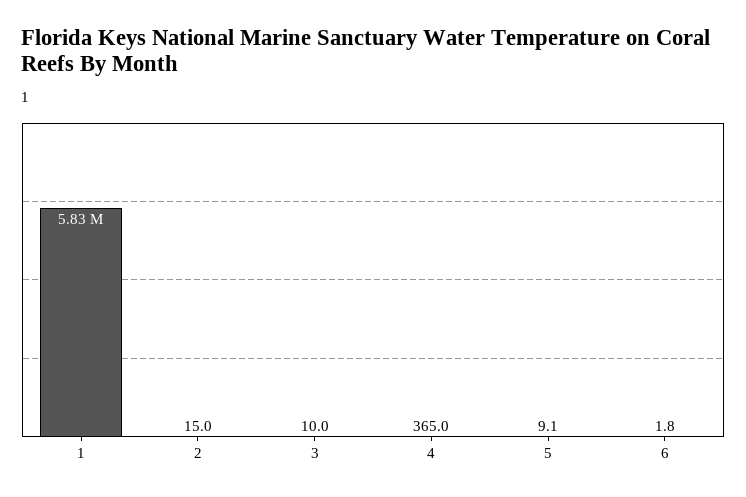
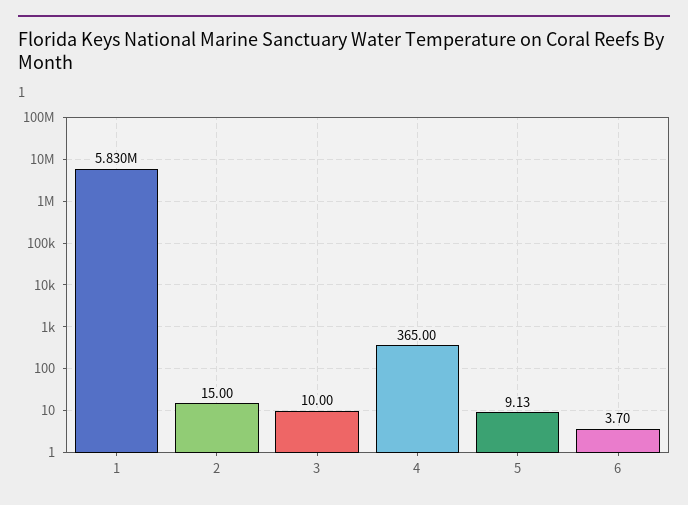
6: 1.8 -> 3.7

